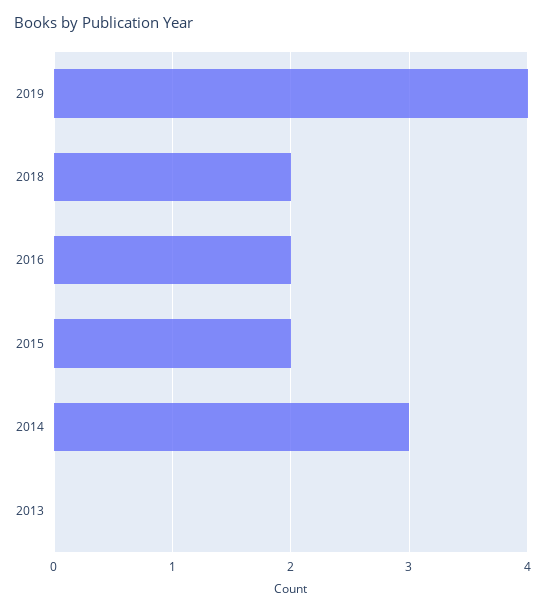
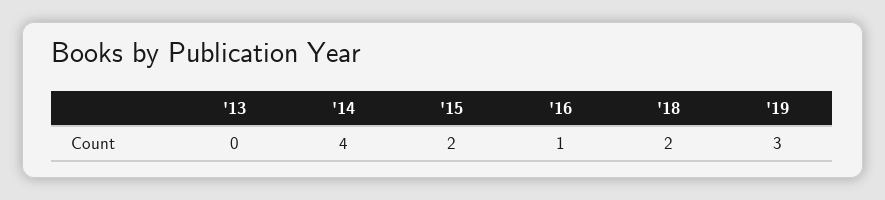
2019: 4 -> 3
2016: 2 -> 1
2014: 3 -> 4

